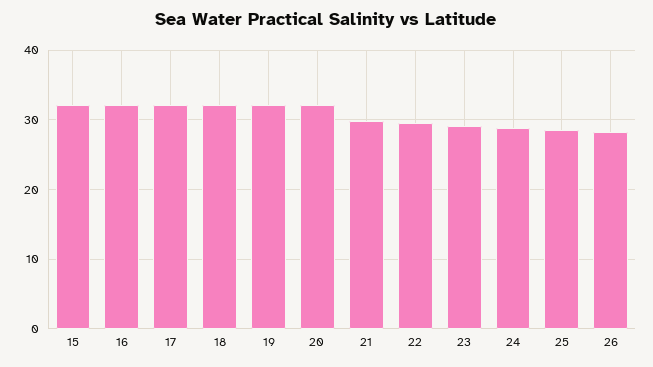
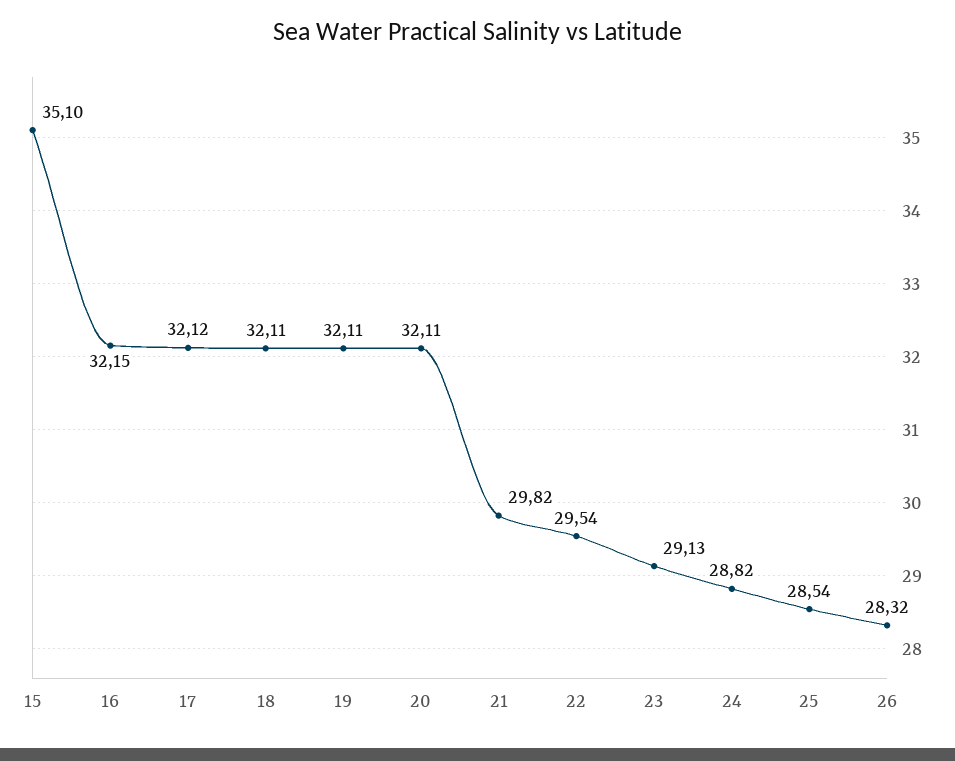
15: 32 -> 35.1

